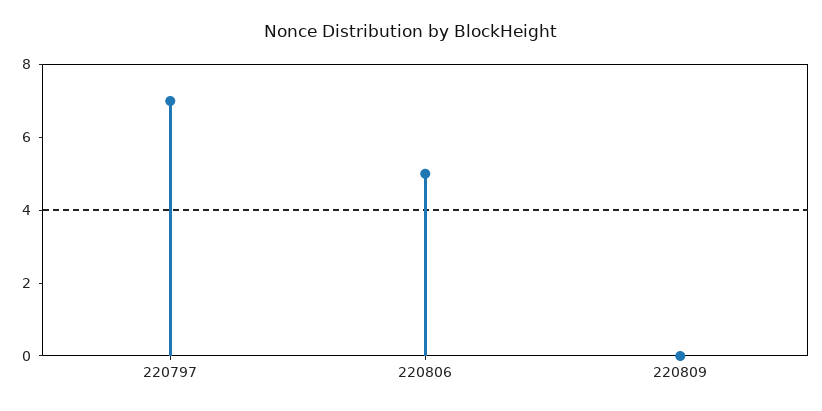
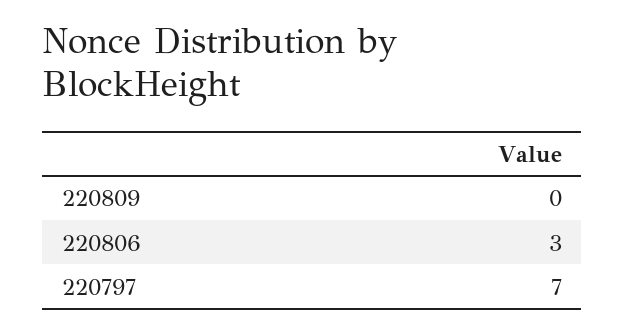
220806: 5 -> 3

